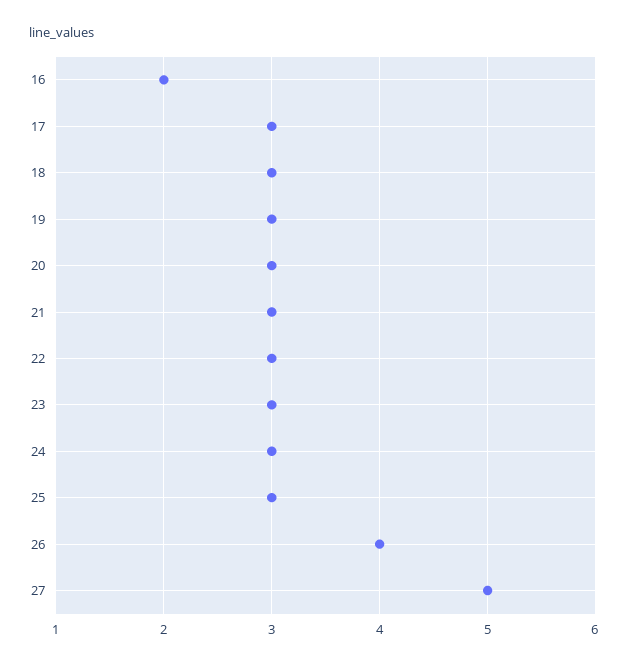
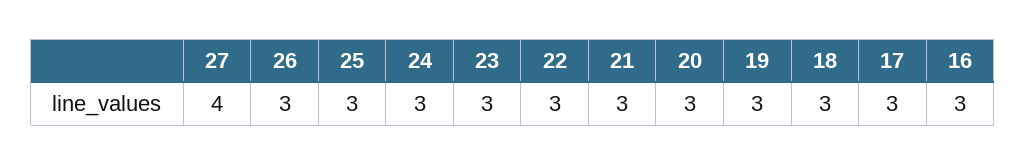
16: 2 -> 3
26: 4 -> 3
27: 5 -> 4

